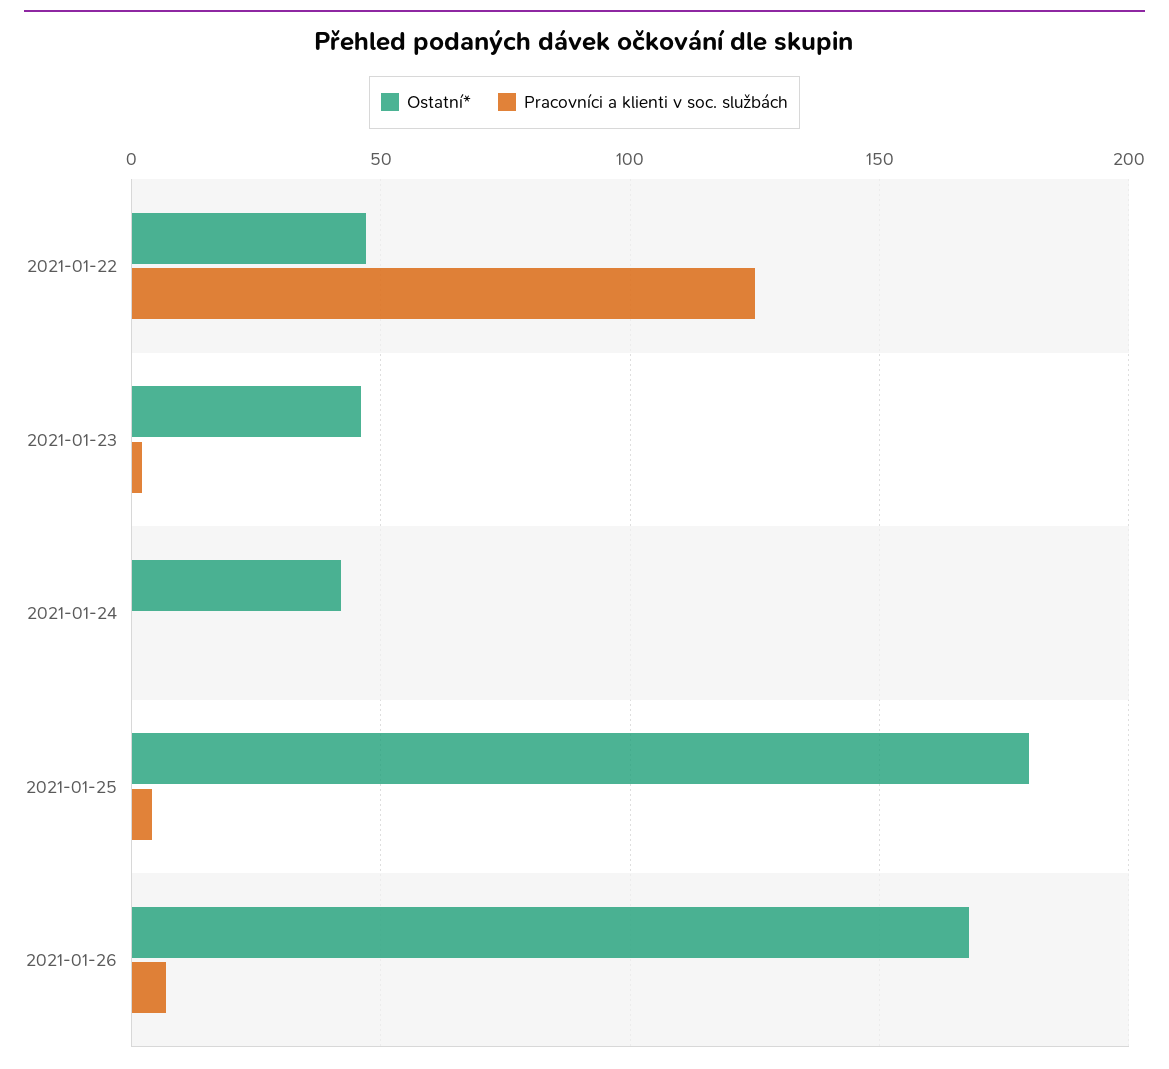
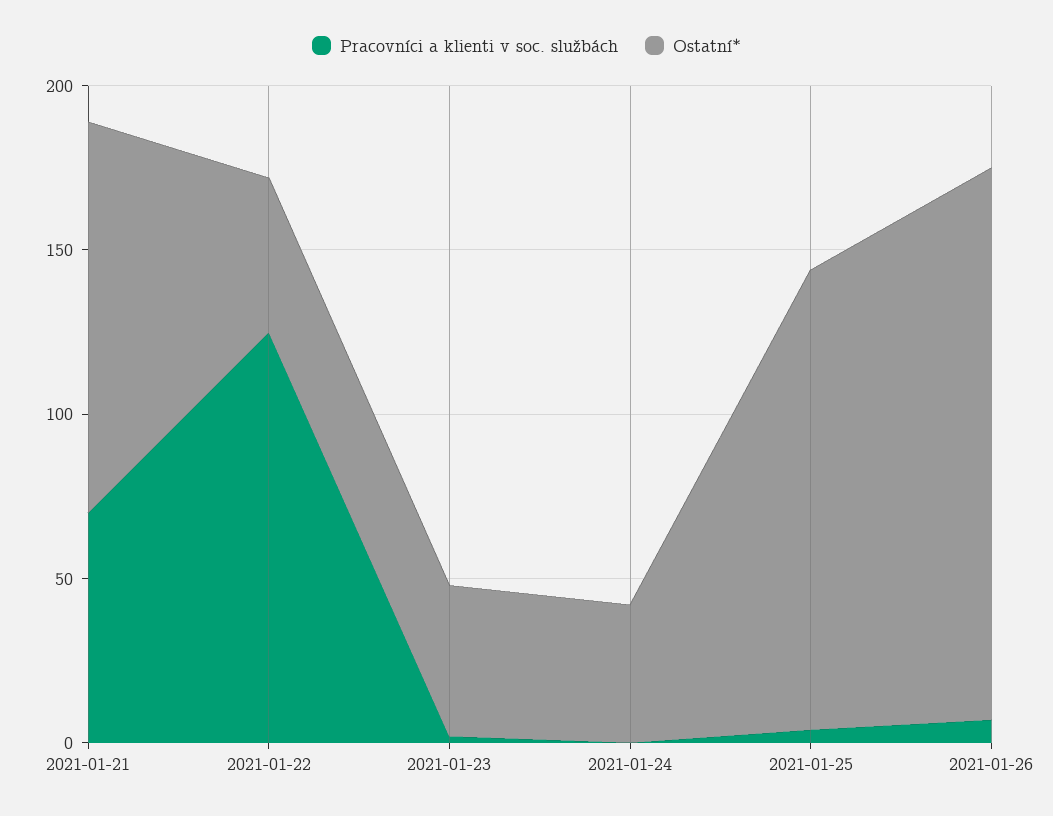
Ostatní*, 2021-01-25: 180 -> 140
Pracovníci a klienti v soc. službách, 2021-01-21: none -> 70
Ostatní*, 2021-01-21: none -> 120

